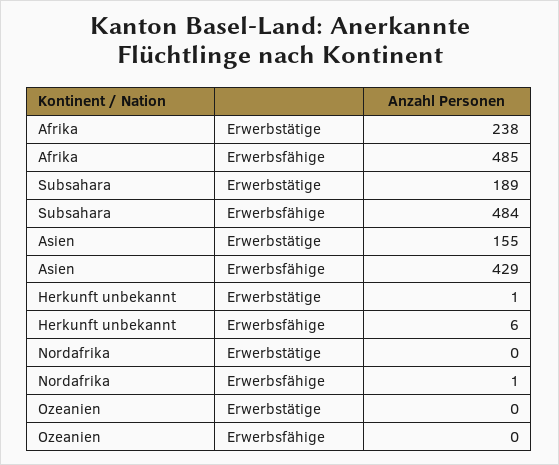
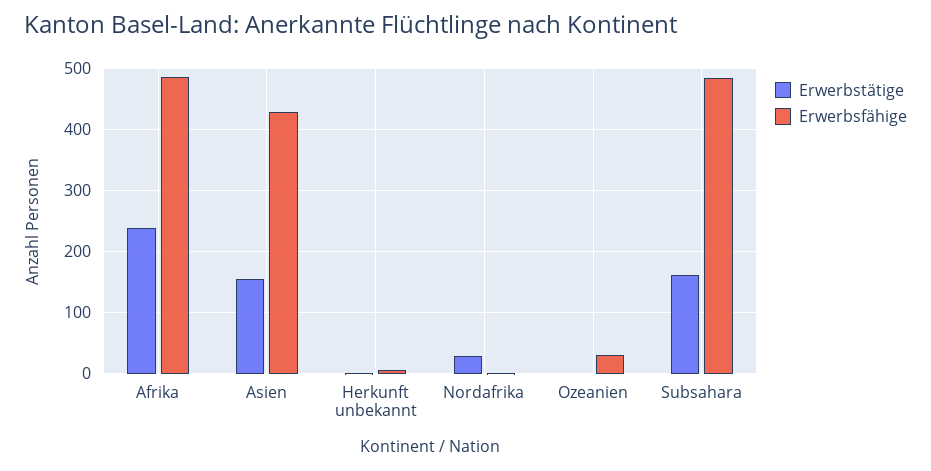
Erwerbstätige, Subsahara: 189 -> 160
Erwerbstätige, Nordafrika: 0 -> 30
Erwerbsfähige, Ozeanien: 0 -> 30

